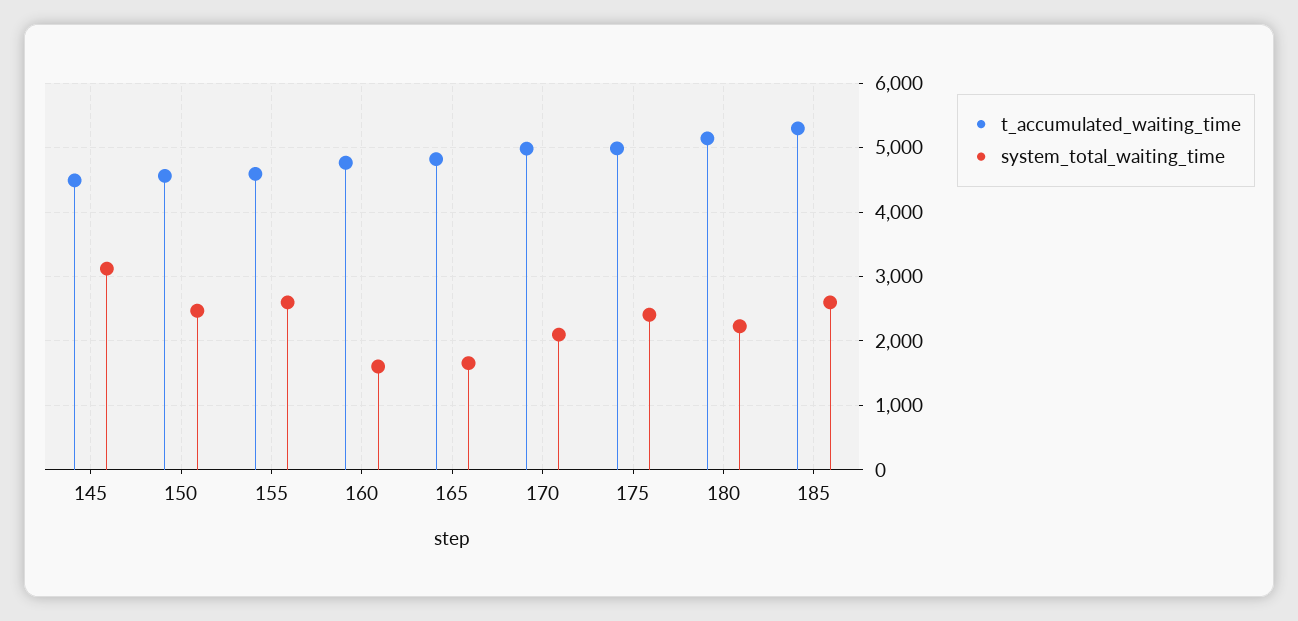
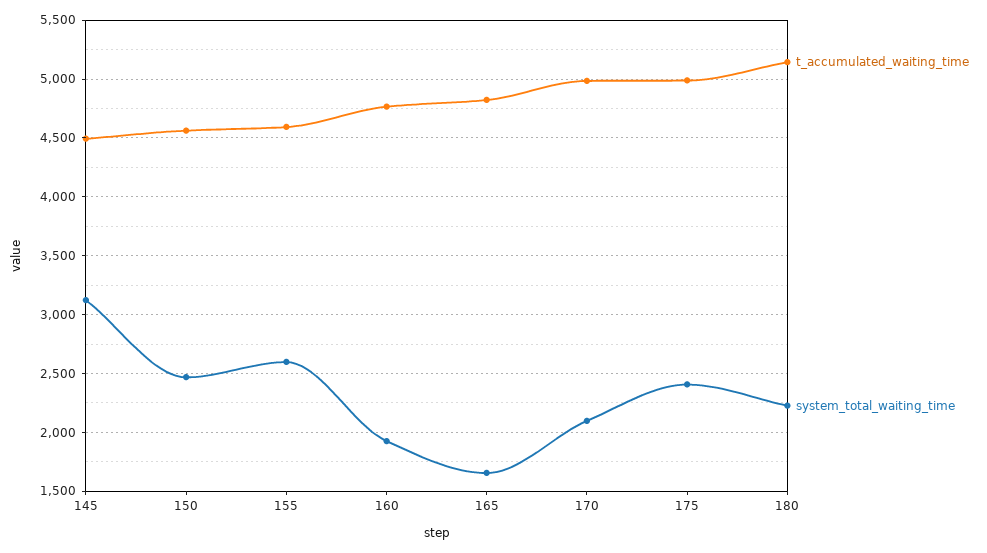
system_total_waiting_time, 160: 1600 -> 1900
t_accumulated_waiting_time, 185: 5300 -> none
system_total_waiting_time, 185: 2600 -> none

